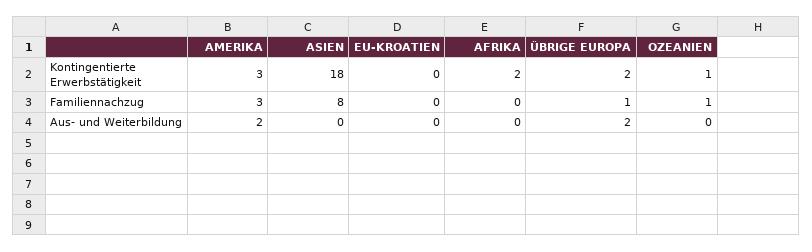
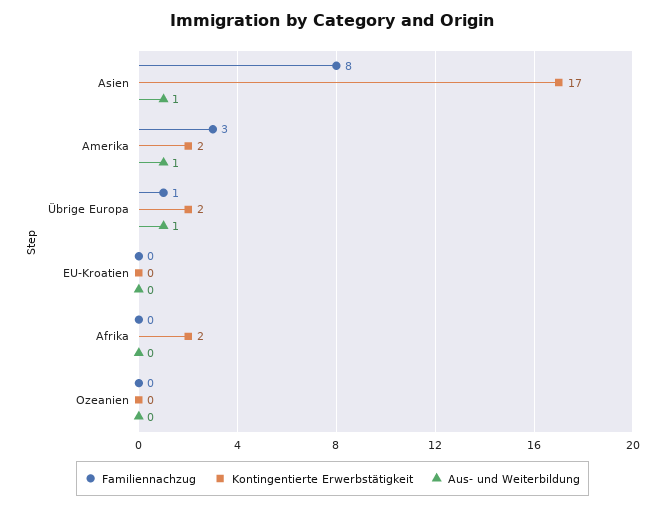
Kontingentierte Erwerbstätigkeit, AMERIKA: 3 -> 2
Kontingentierte Erwerbstätigkeit, ASIEN: 18 -> 17
Kontingentierte Erwerbstätigkeit, OZEANIEN: 1 -> 0
Familiennachzug, OZEANIEN: 1 -> 0
Aus- und Weiterbildung, AMERIKA: 2 -> 1
Aus- und Weiterbildung, ASIEN: 0 -> 1
Aus- und Weiterbildung, ÜBRIGE EUROPA: 2 -> 1

